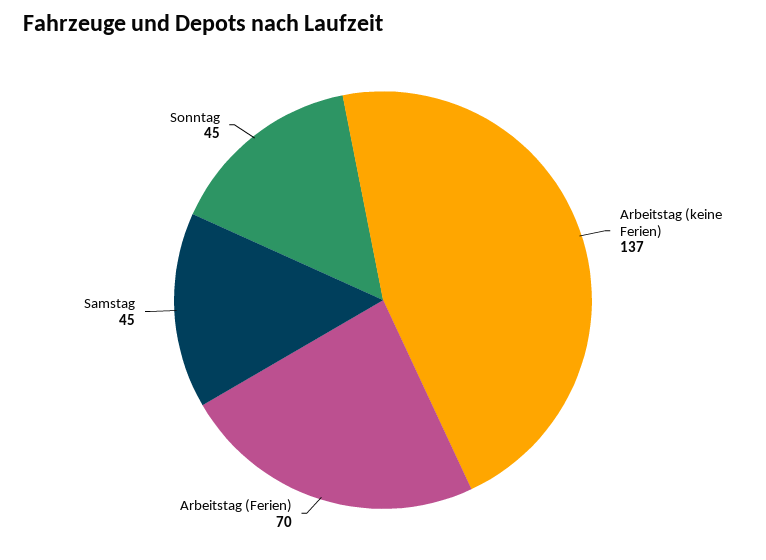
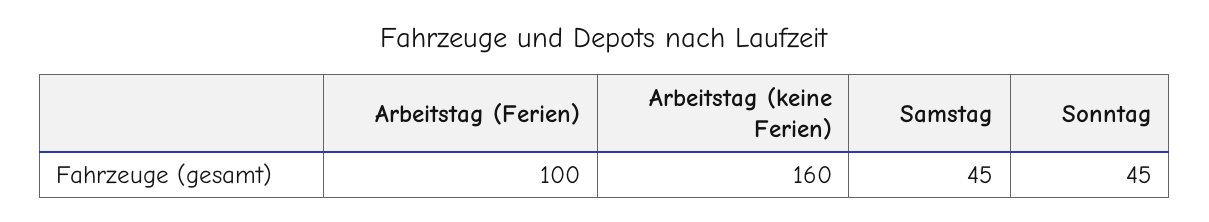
Arbeitstag (keine Ferien): 137 -> 160
Arbeitstag (Ferien): 70 -> 100

